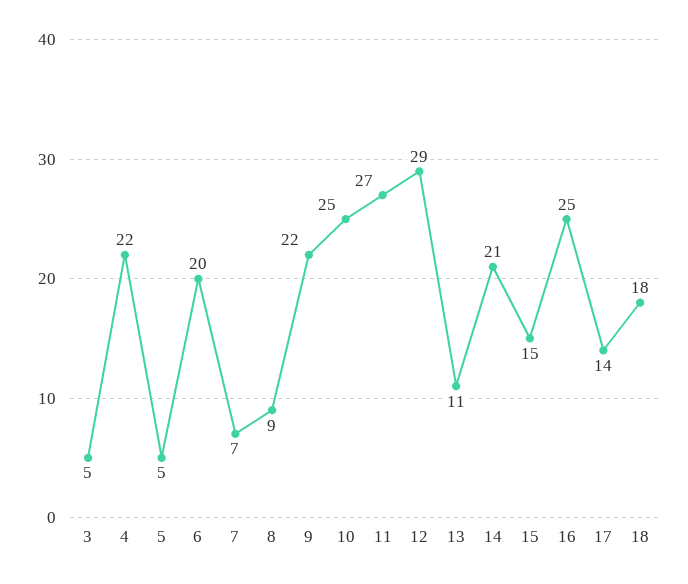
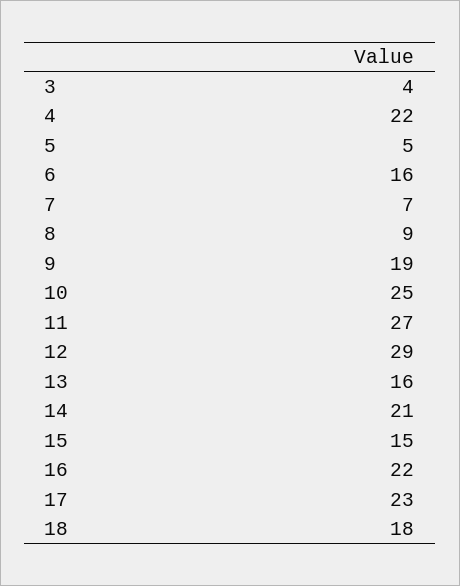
3: 5 -> 4
6: 20 -> 16
9: 22 -> 19
13: 11 -> 16
16: 25 -> 22
17: 14 -> 23

